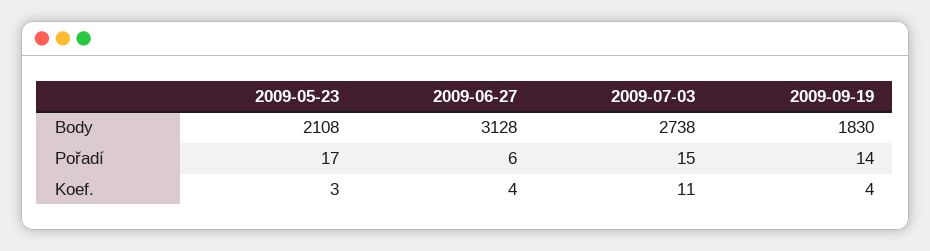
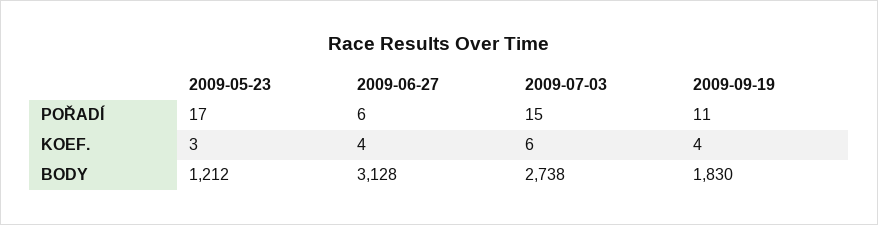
2009-05-23, Body: 2108 -> 1212
2009-09-19, Pořadí: 14 -> 11
2009-07-03, Koef.: 11 -> 6

